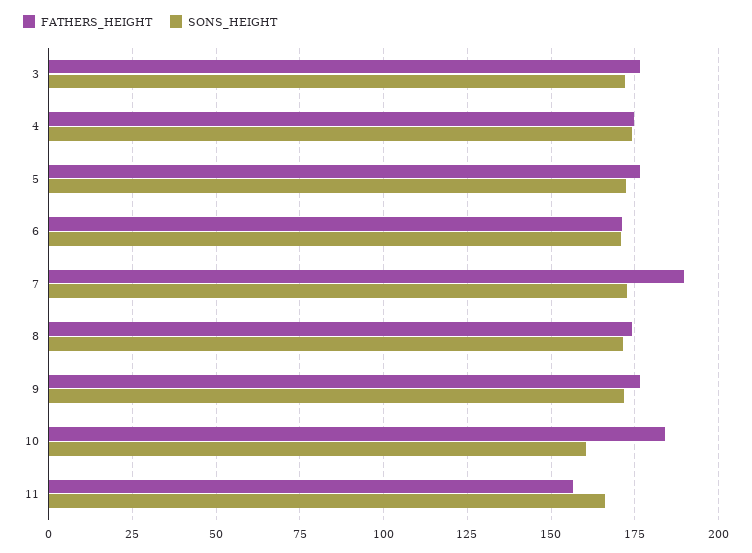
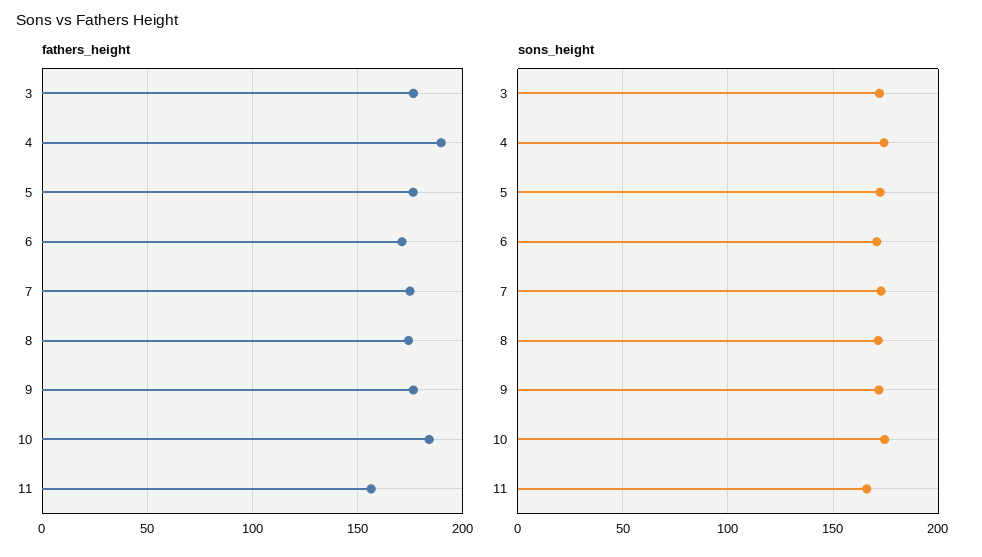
FATHERS_HEIGHT, 4: 175 -> 190
FATHERS_HEIGHT, 7: 190 -> 175
SONS_HEIGHT, 10: 160 -> 175

